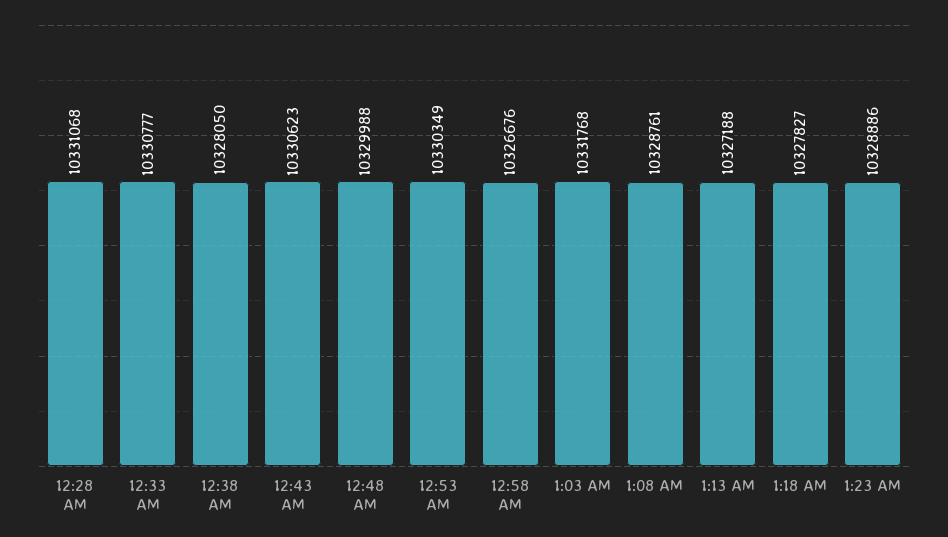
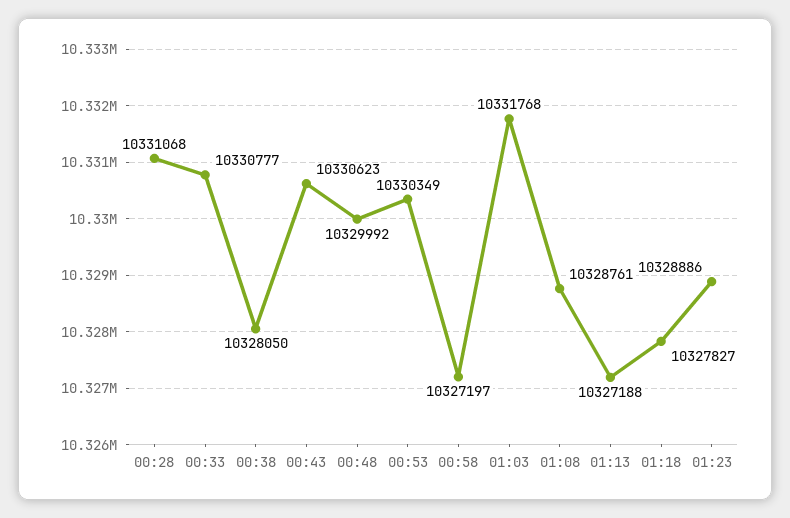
12:48 AM: 10329988 -> 10329992
12:58 AM: 10326676 -> 10327197

